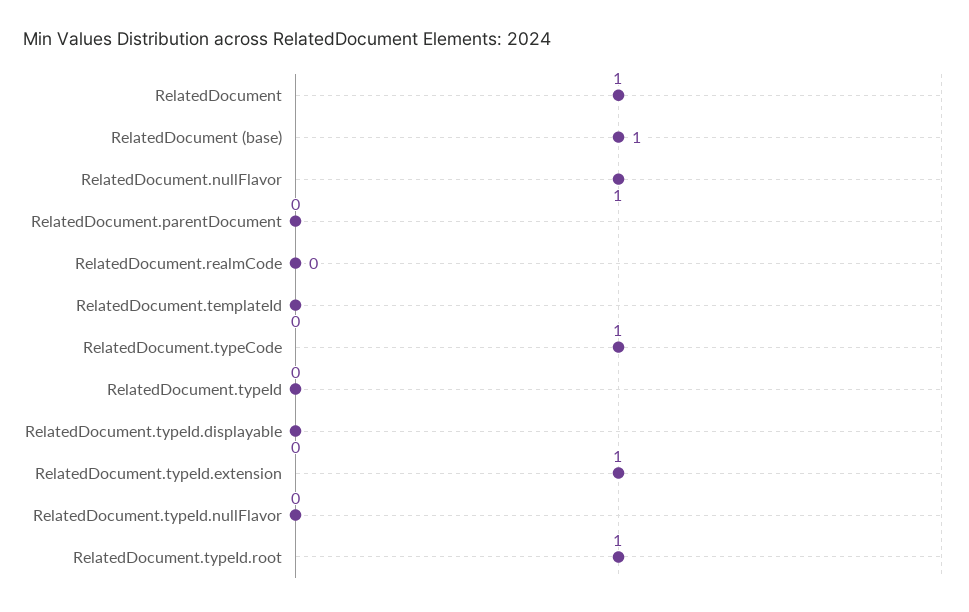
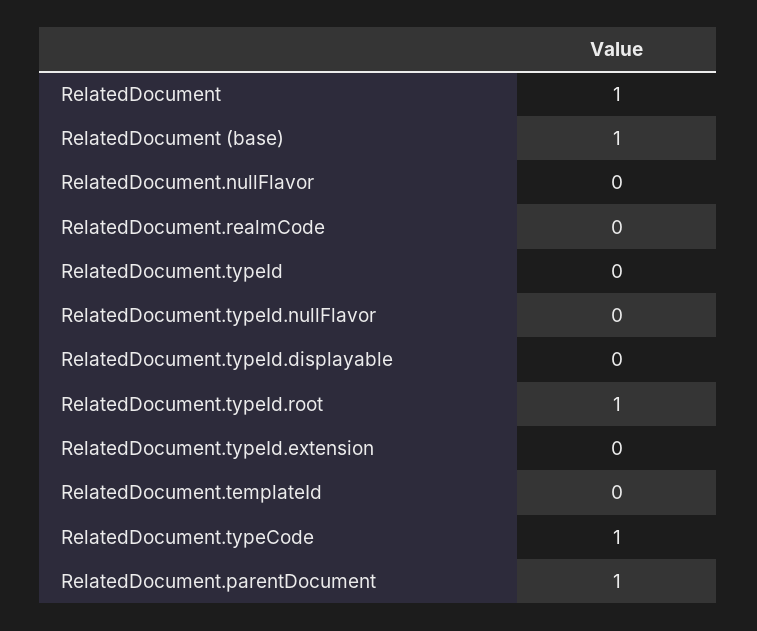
RelatedDocument.nullFlavor: 1 -> 0
RelatedDocument.parentDocument: 0 -> 1
RelatedDocument.typeId.extension: 1 -> 0

